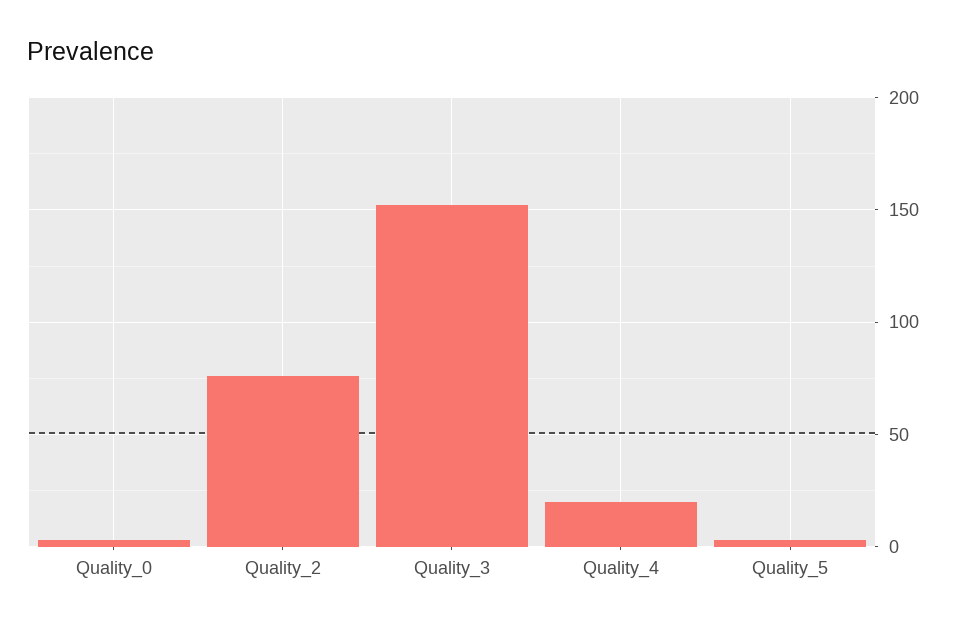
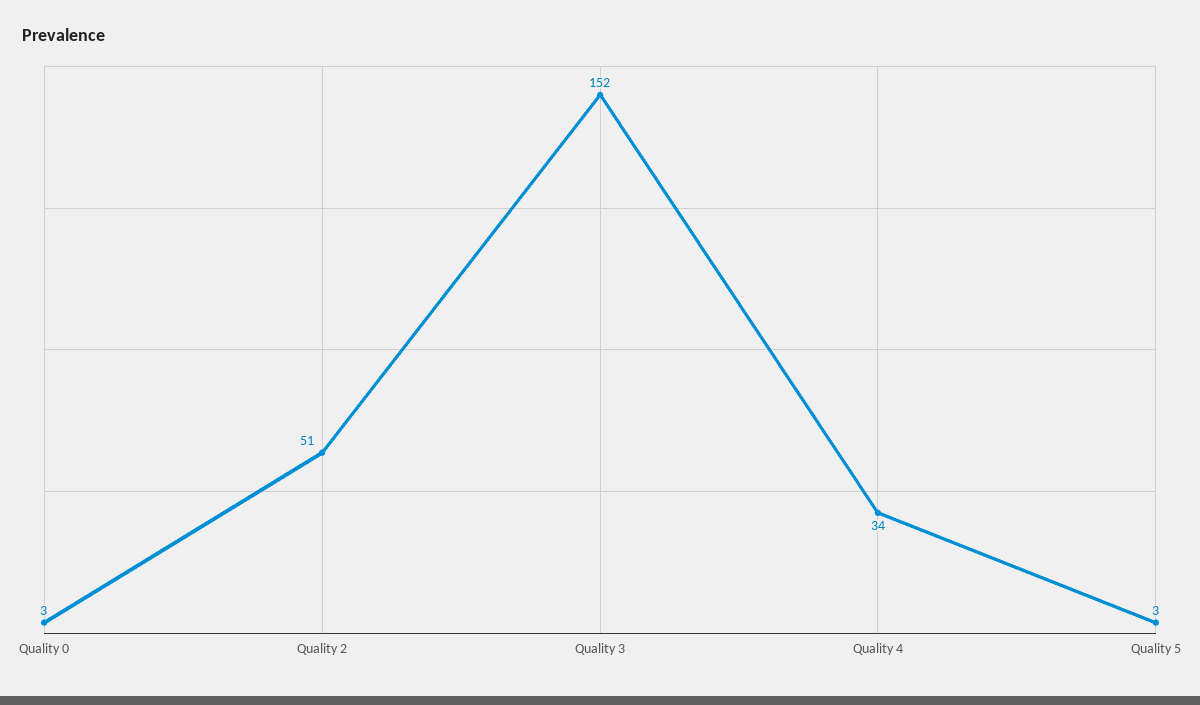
Quality_2: 75 -> 51
Quality_4: 20 -> 34

